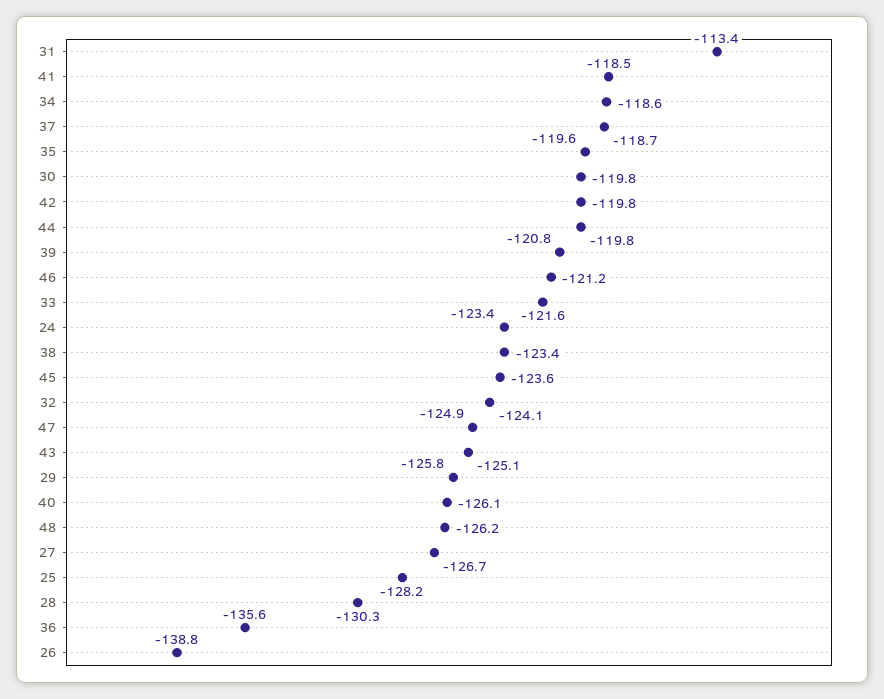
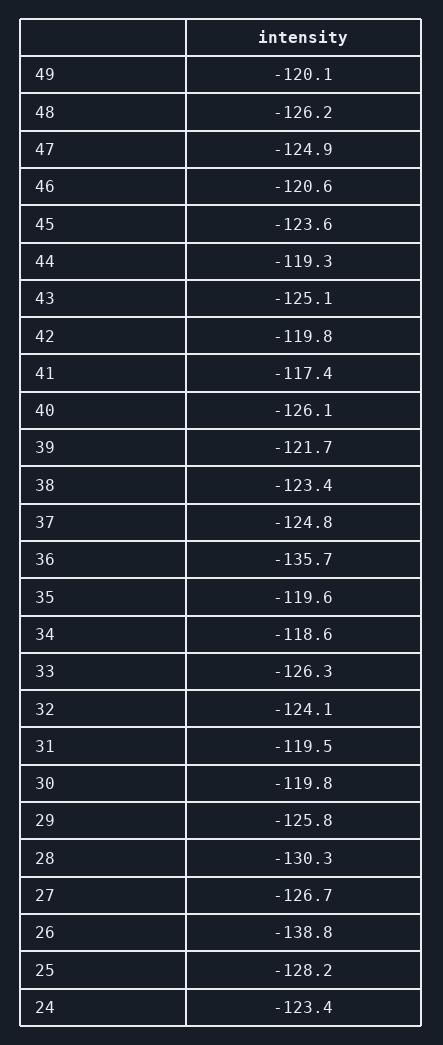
31: -113.4 -> -119.5
41: -118.5 -> -117.4
37: -118.7 -> -124.8
44: -119.8 -> -119.3
39: -120.8 -> -121.7
46: -121.2 -> -120.6
33: -121.6 -> -126.3
36: -135.6 -> -135.7
49: none -> -120.1

